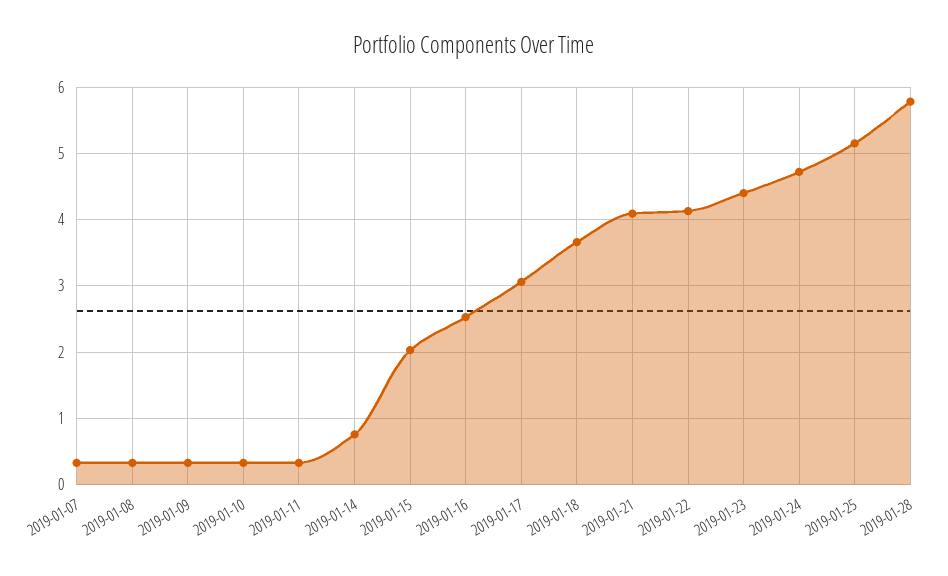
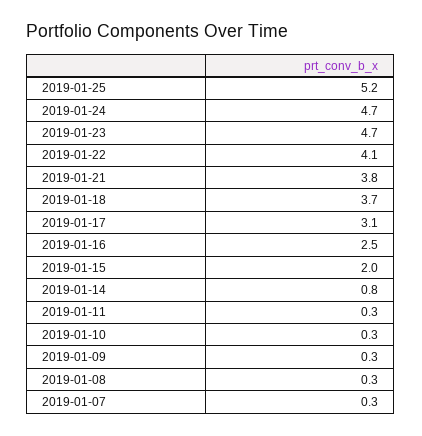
2019-01-21: 4.1 -> 3.8
2019-01-23: 4.4 -> 4.7
2019-01-28: 5.8 -> none

